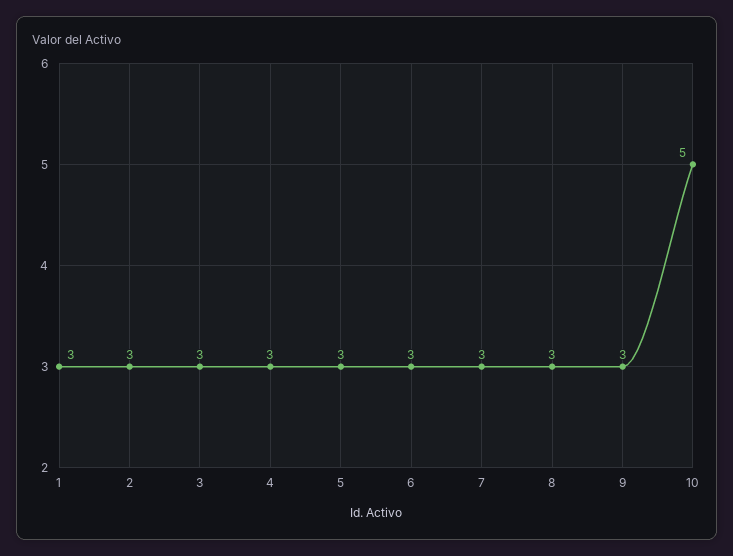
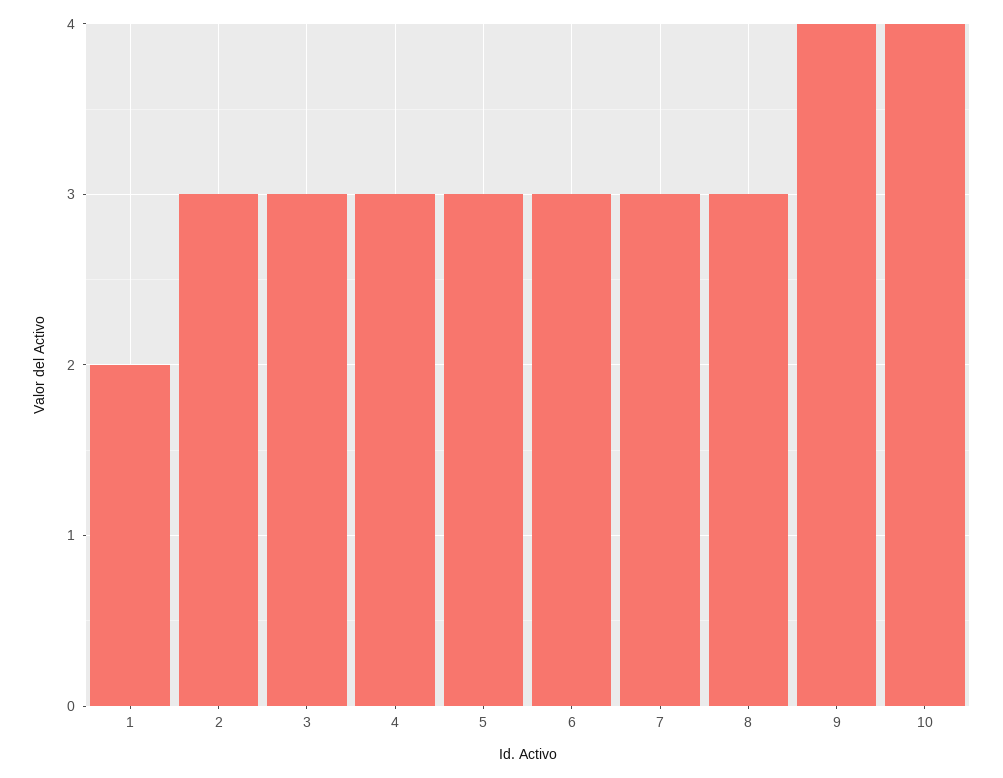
1: 3 -> 2
9: 3 -> 4
10: 5 -> 4

